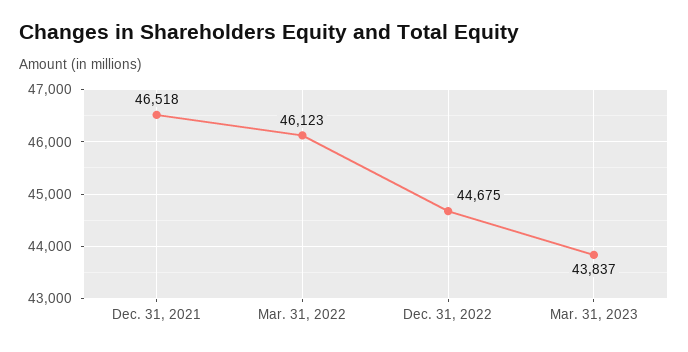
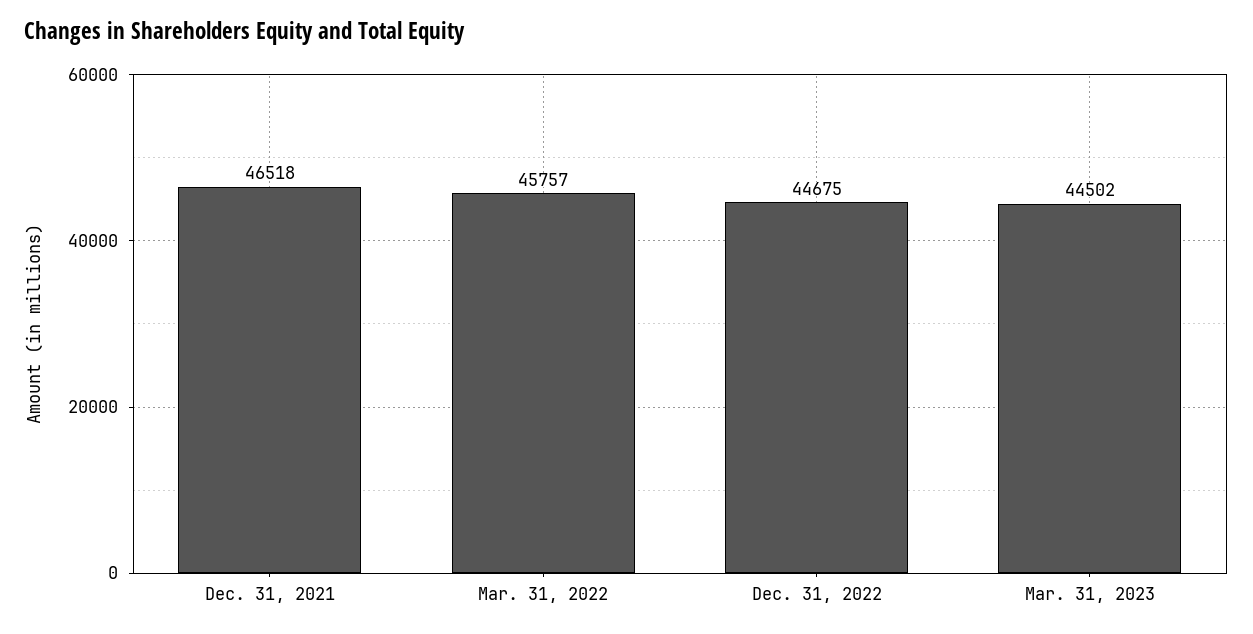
Mar. 31, 2022: 46123 -> 45757
Mar. 31, 2023: 43837 -> 44502

